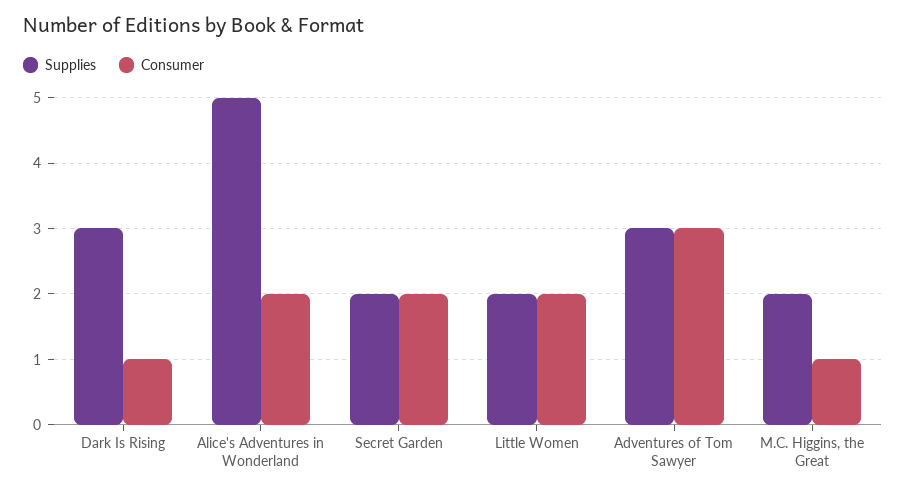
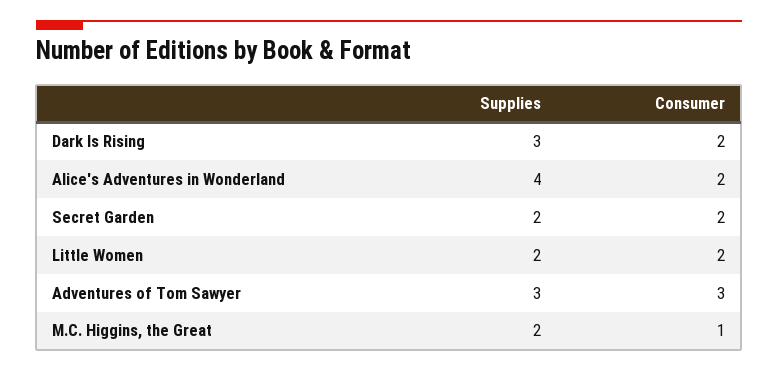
Consumer, Dark Is Rising: 1 -> 2
Supplies, Alice's Adventures in Wonderland: 5 -> 4

